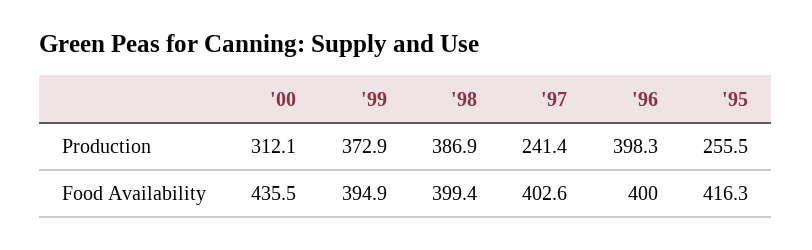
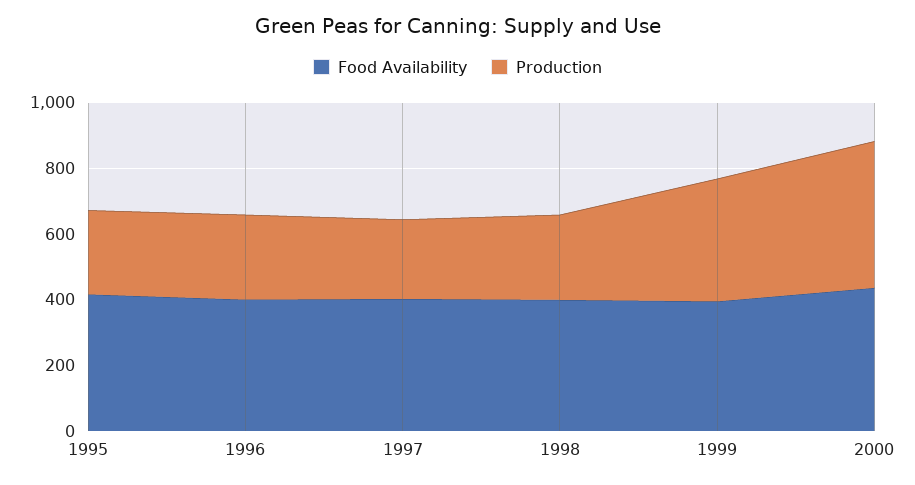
Production, '00: 312.1 -> 450
Production, '98: 386.9 -> 250
Production, '96: 398.3 -> 250

